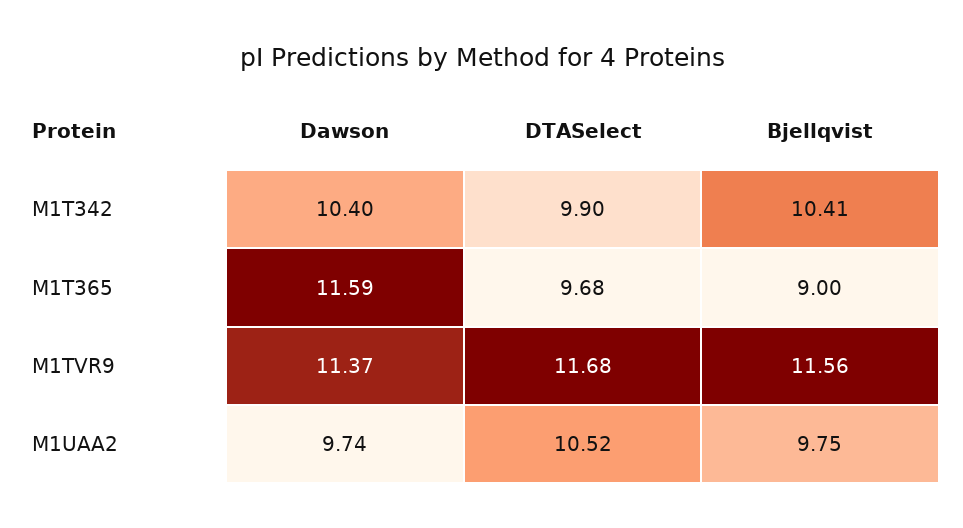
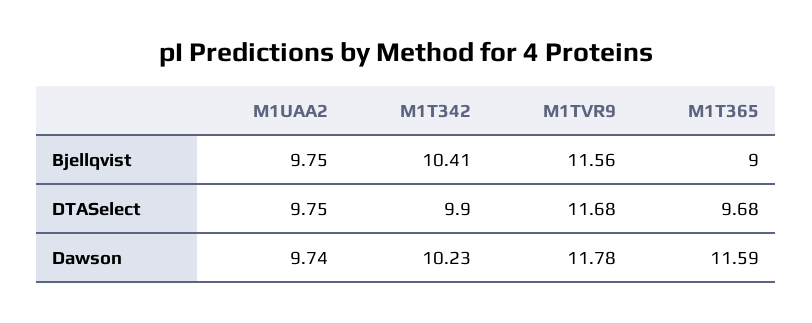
Dawson, M1T342: 10.4 -> 10.23
Dawson, M1TVR9: 11.37 -> 11.78
DTASelect, M1UAA2: 10.52 -> 9.75

